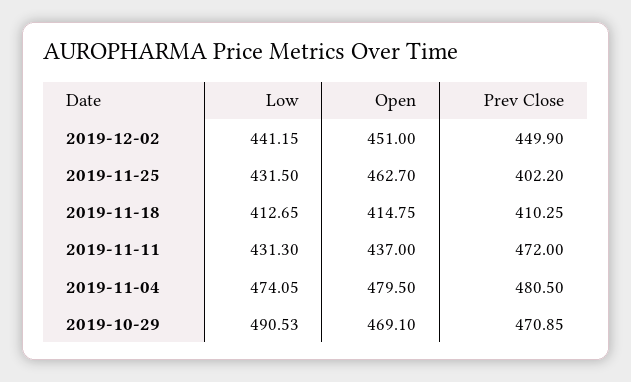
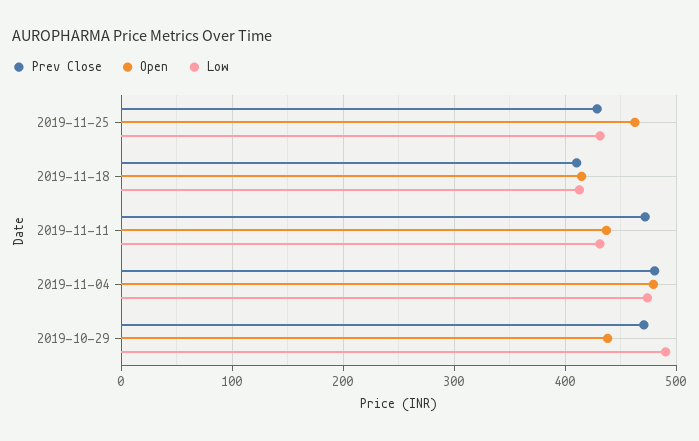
Low, 2019-12-02: 441.15 -> none
Open, 2019-12-02: 451 -> none
Prev Close, 2019-12-02: 449.9 -> none
Prev Close, 2019-11-25: 402.2 -> 430
Open, 2019-10-29: 469.1 -> 440

